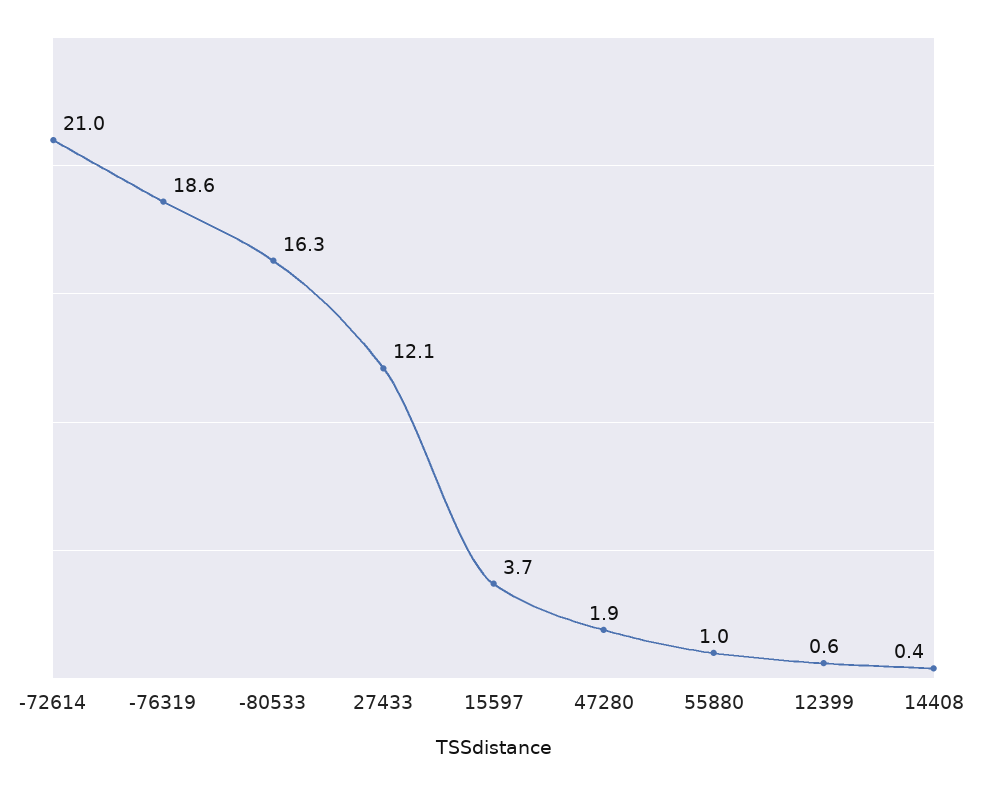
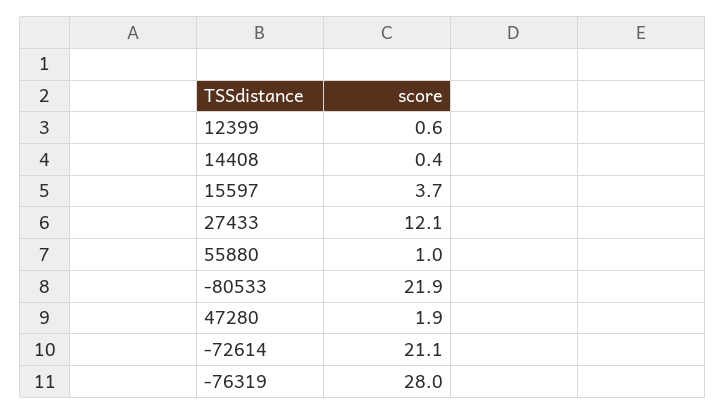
-72614: 21 -> 21.1
-76319: 18.6 -> 28
-80533: 16.3 -> 21.9

